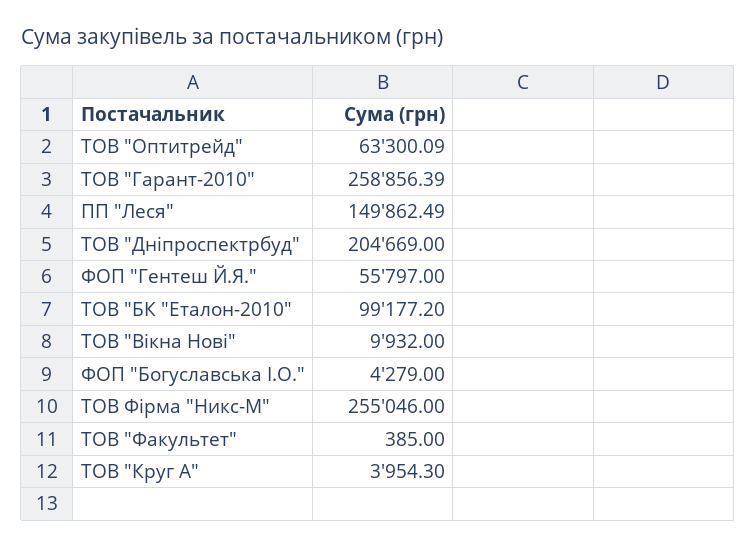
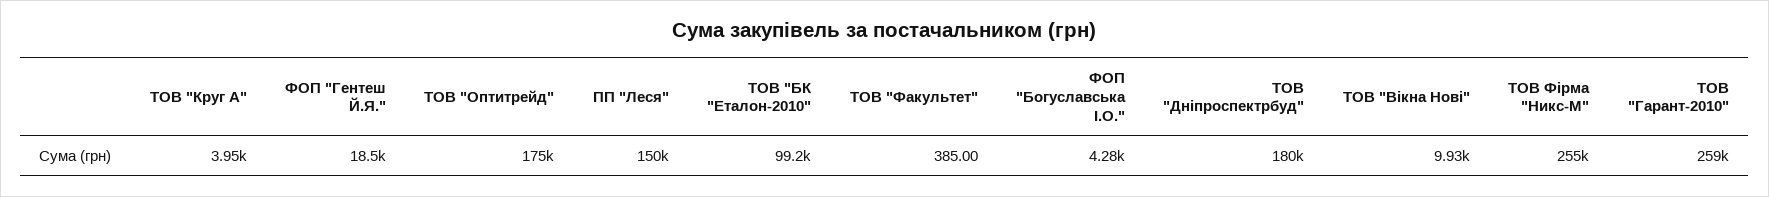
ТОВ "Оптитрейд": 63300.09 -> 175000
ТОВ "Дніпроспектрбуд": 204669 -> 180000
ФОП "Гентеш Й.Я.": 55797 -> 18500

